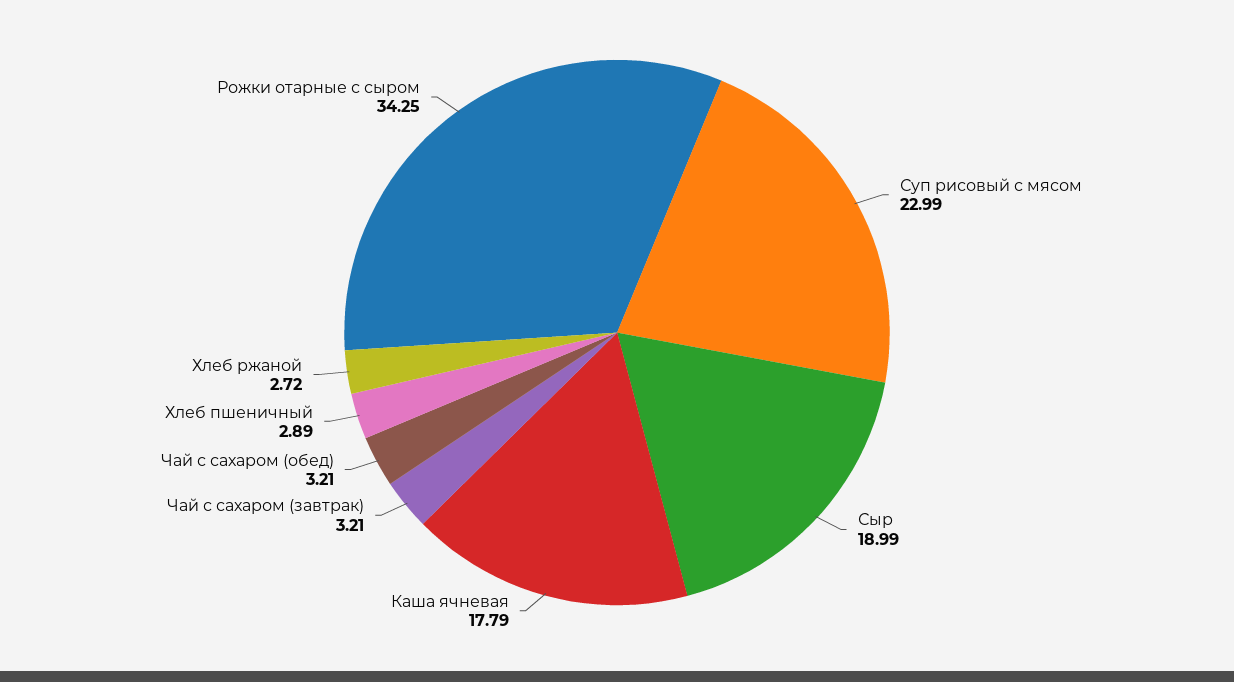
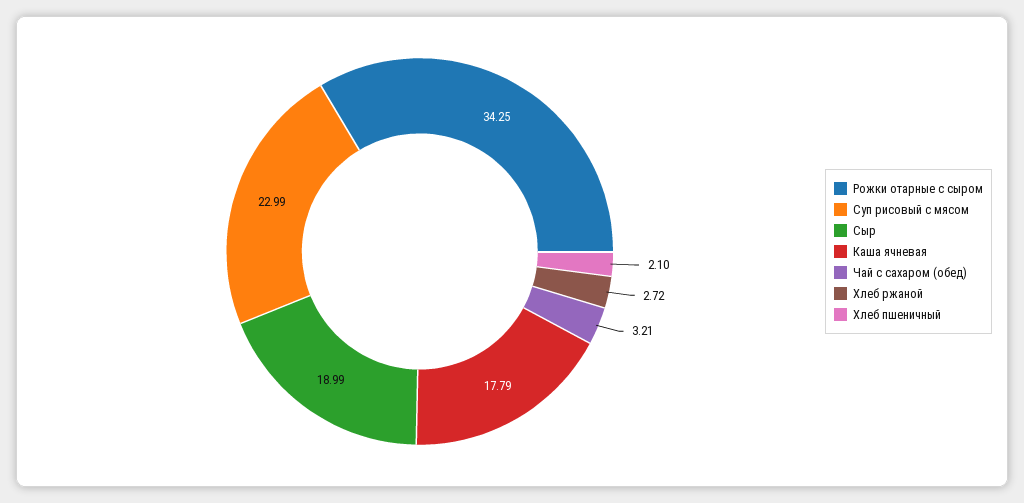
Чай с сахаром (завтрак): 3.21 -> none
Хлеб пшеничный: 2.89 -> 2.1

